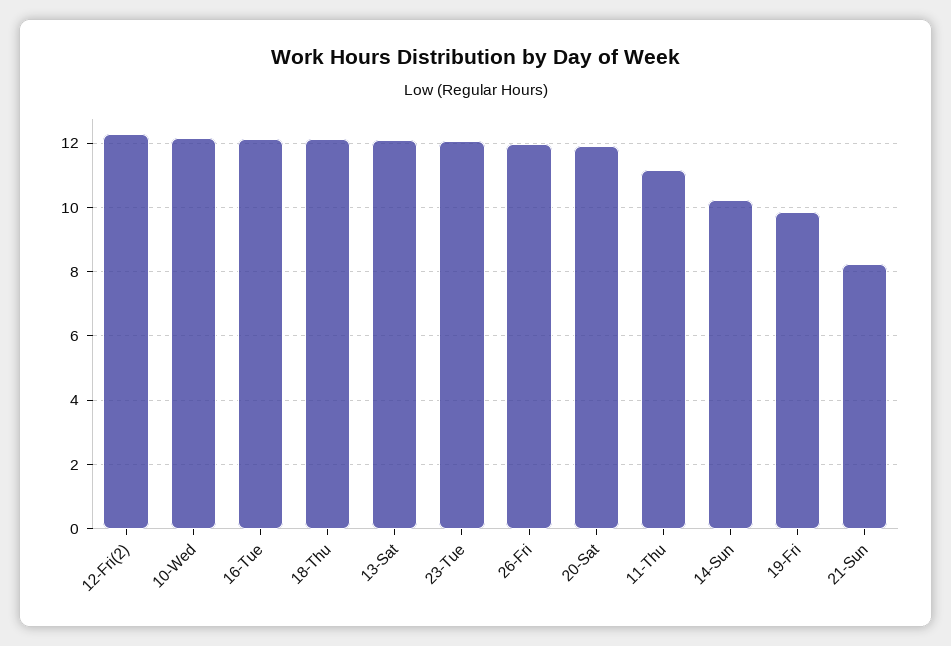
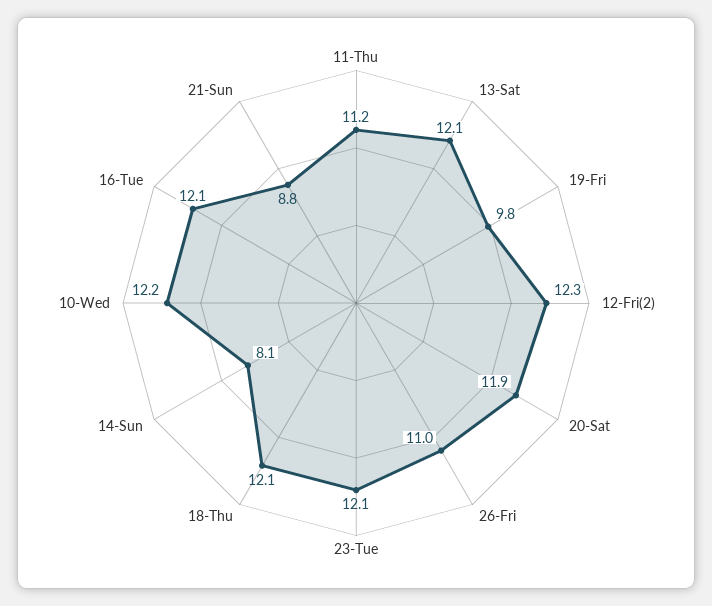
26-Fri: 12 -> 11
14-Sun: 10.2 -> 8.1
21-Sun: 8.2 -> 8.8

